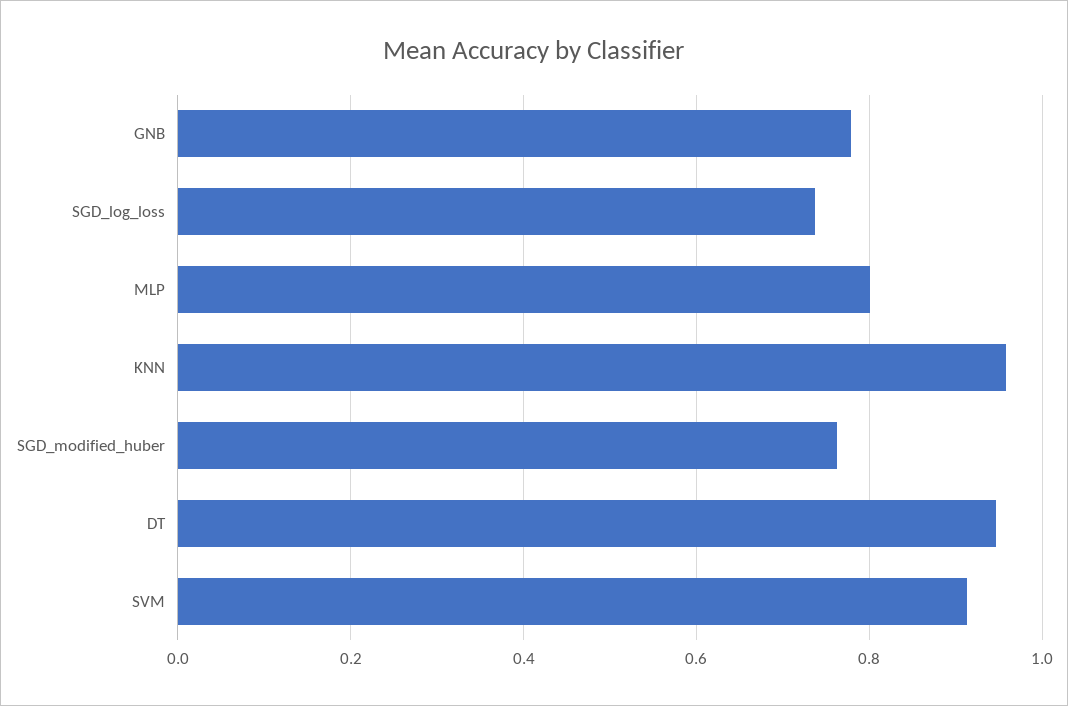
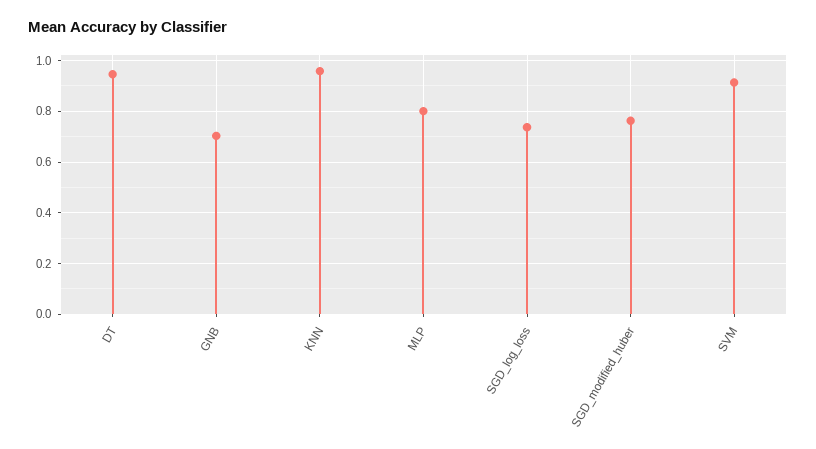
GNB: 0.78 -> 0.7

